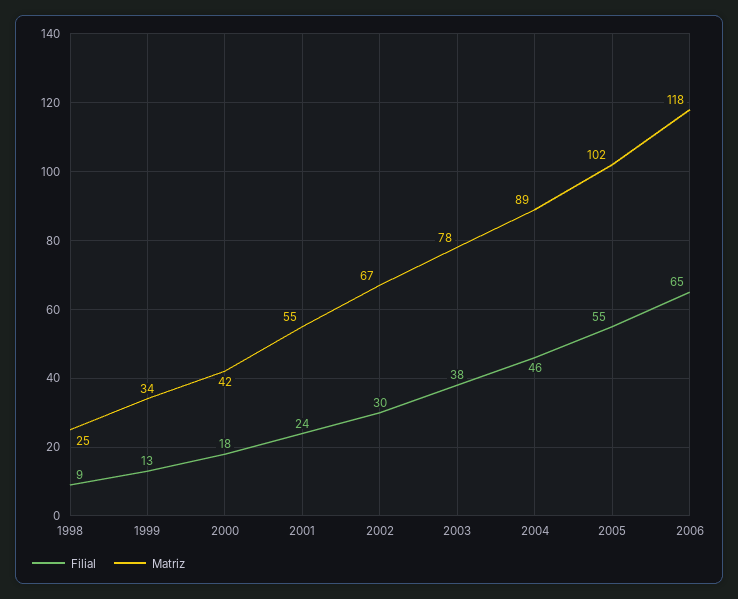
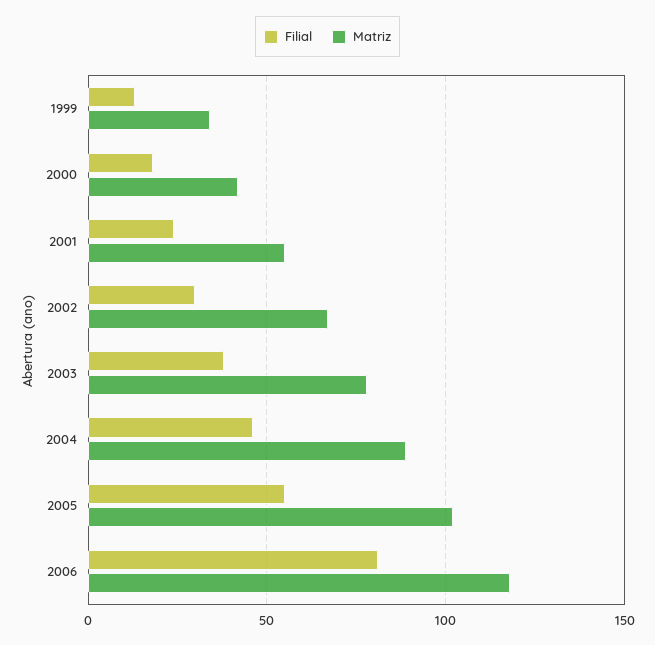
Filial, 1998: 9 -> none
Matriz, 1998: 25 -> none
Filial, 2006: 65 -> 80

